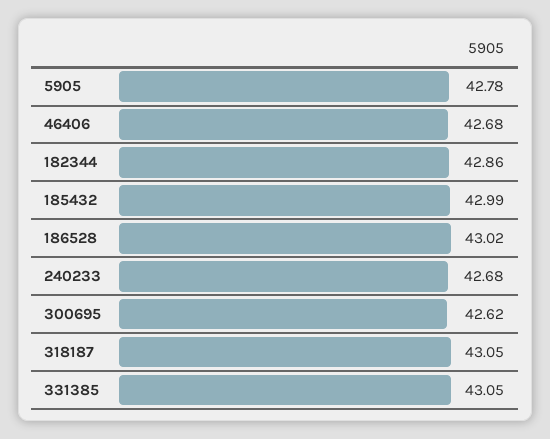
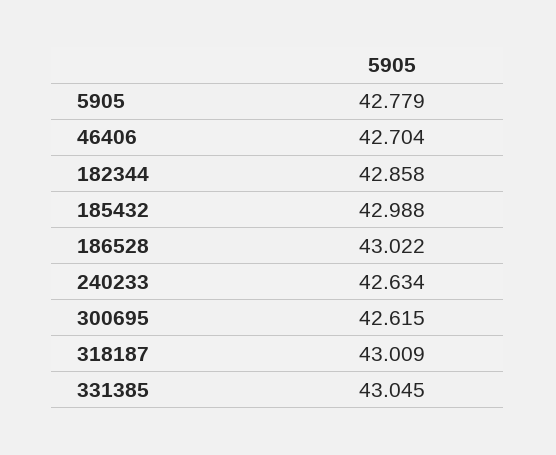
46406: 42.68 -> 42.704
240233: 42.68 -> 42.634
318187: 43.05 -> 43.009

